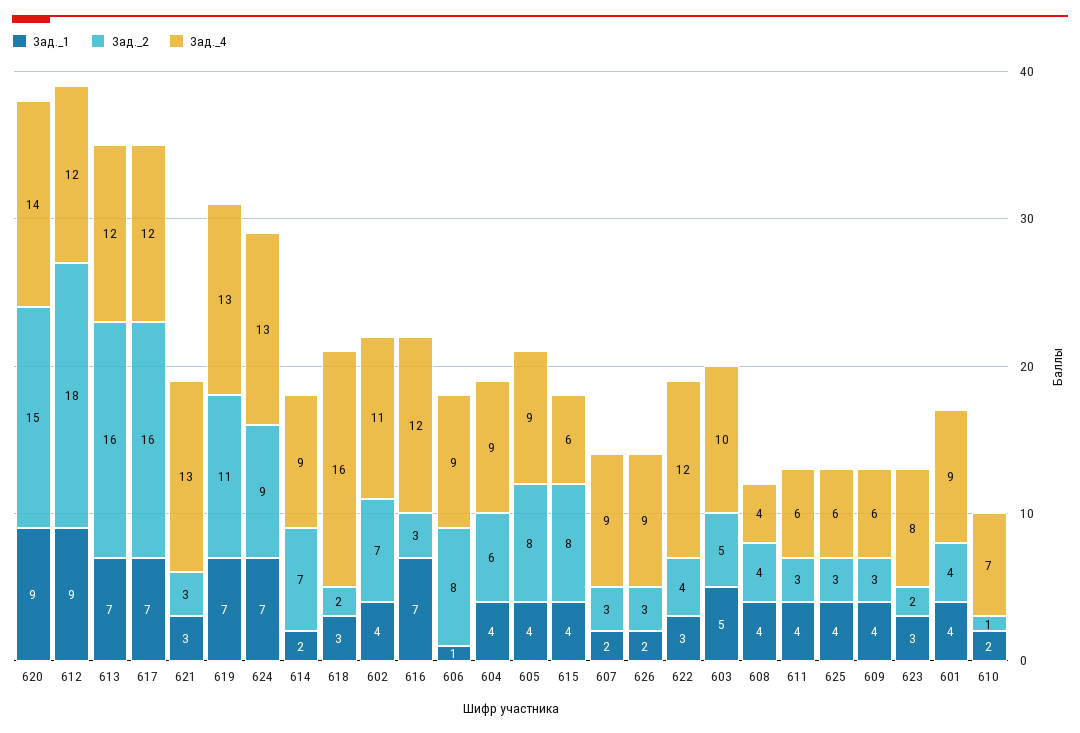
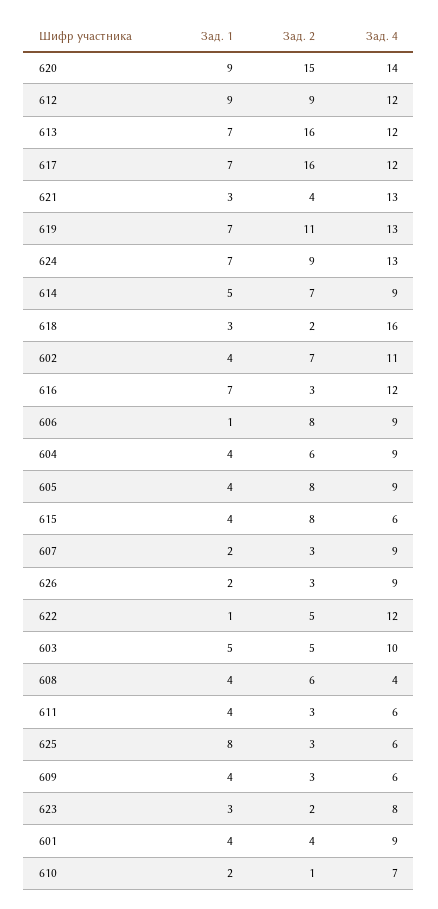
Зад._2, 612: 18 -> 9
Зад._2, 621: 3 -> 4
Зад._1, 614: 2 -> 5
Зад._1, 622: 3 -> 1
Зад._2, 622: 4 -> 5
Зад._2, 608: 4 -> 6
Зад._1, 625: 4 -> 8

